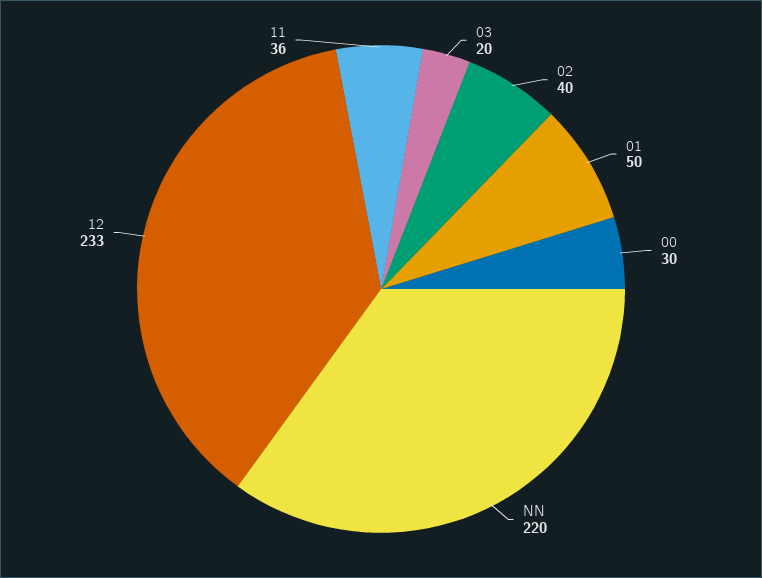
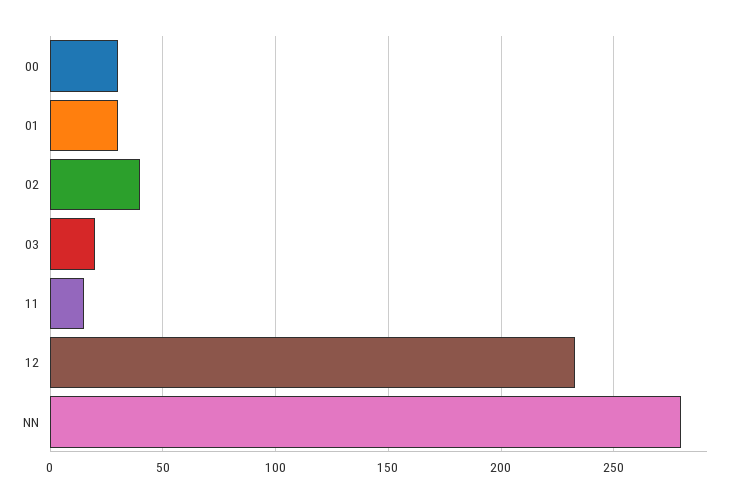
01: 50 -> 30
NN: 220 -> 280
11: 36 -> 15

